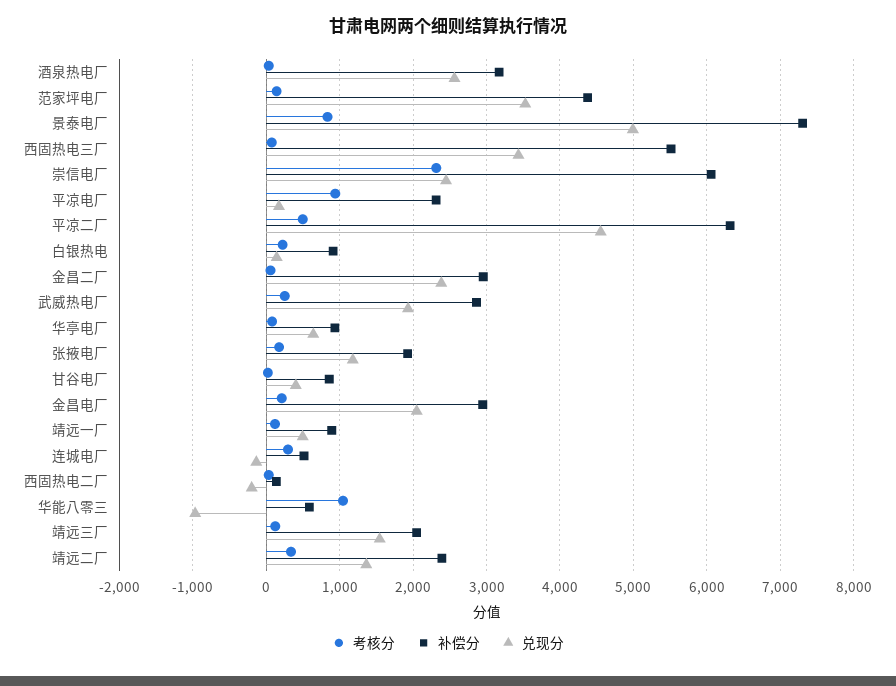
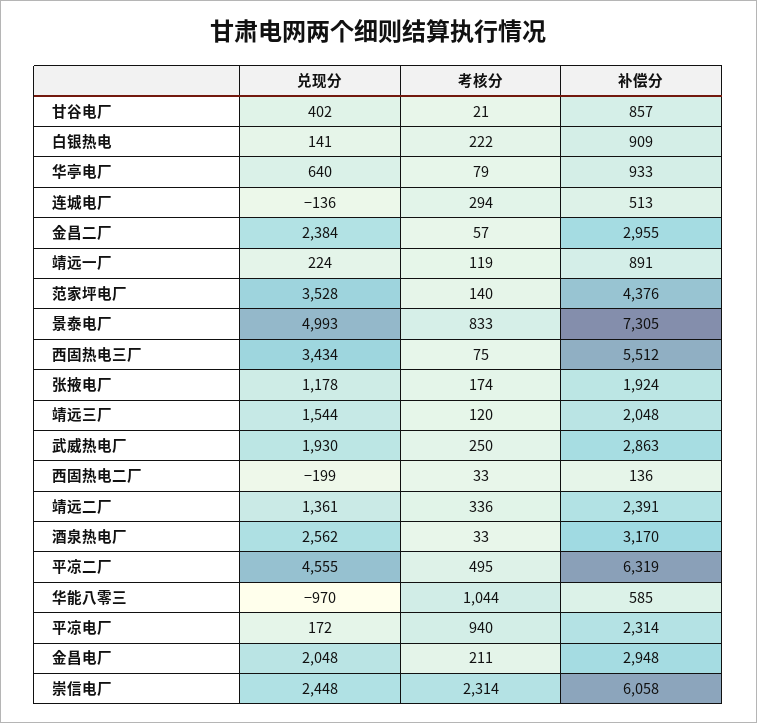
兑现分, 靖远一厂: 500 -> 224

